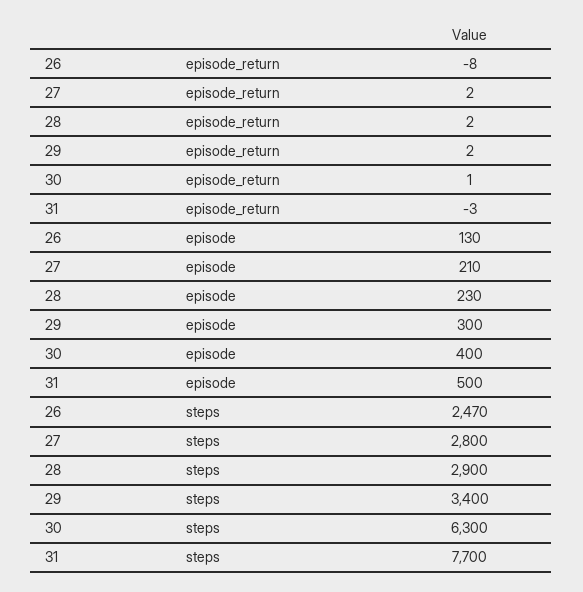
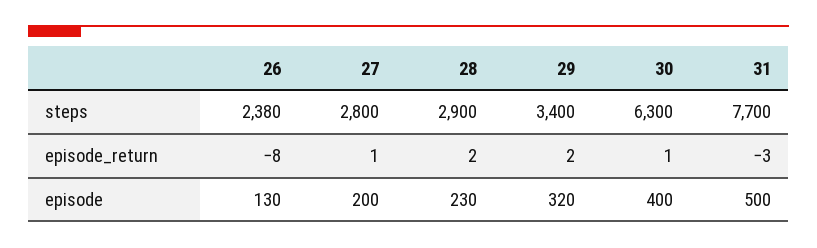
27, episode_return: 2 -> 1
27, episode: 210 -> 200
29, episode: 300 -> 320
26, steps: 2470 -> 2380

